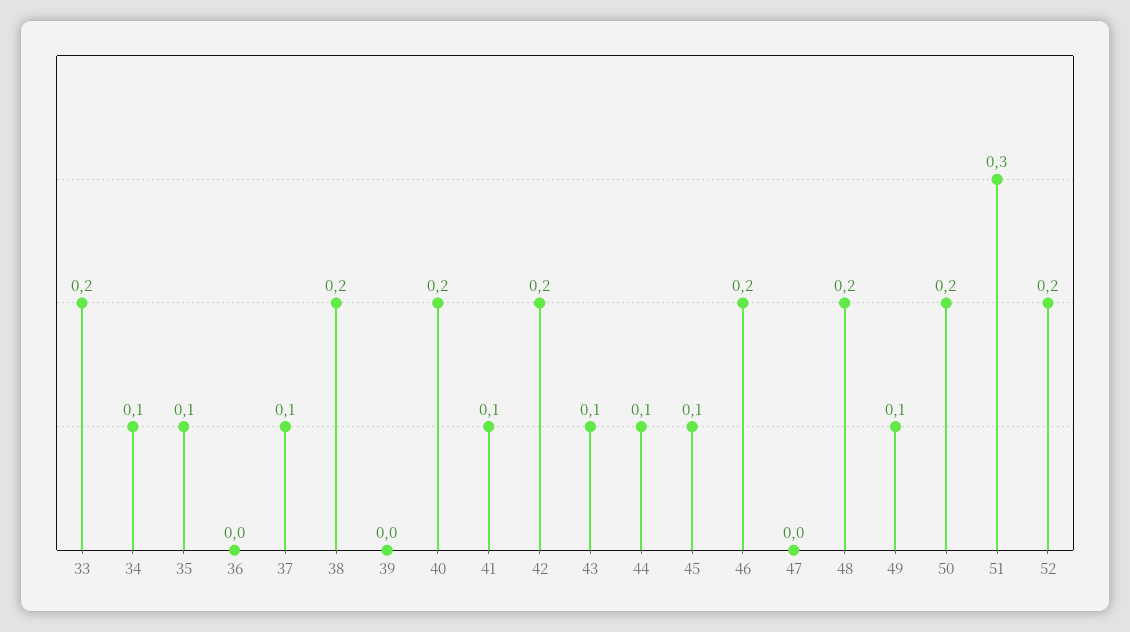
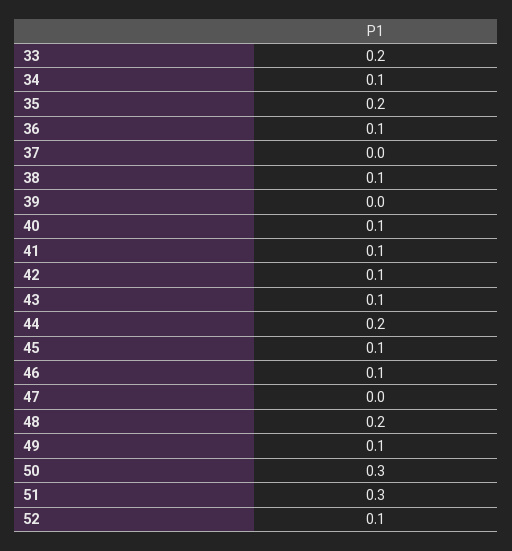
35: 0.1 -> 0.2
36: 0 -> 0.1
37: 0.1 -> 0
38: 0.2 -> 0.1
40: 0.2 -> 0.1
42: 0.2 -> 0.1
44: 0.1 -> 0.2
46: 0.2 -> 0.1
50: 0.2 -> 0.3
52: 0.2 -> 0.1

